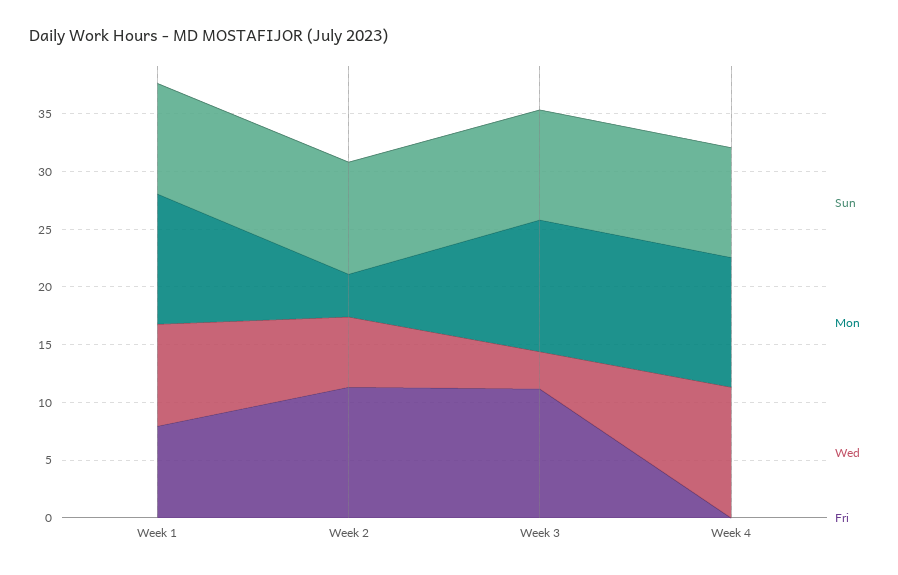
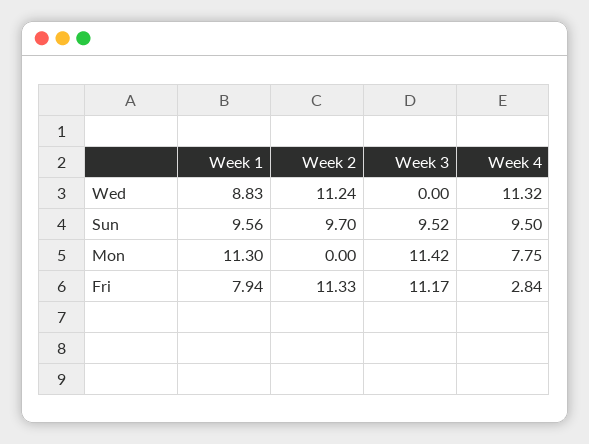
Mon, Week 2: 4 -> 0
Wed, Week 2: 6 -> 11.24
Wed, Week 3: 3 -> 0
Mon, Week 4: 11 -> 7.75
Fri, Week 4: 0 -> 2.84

